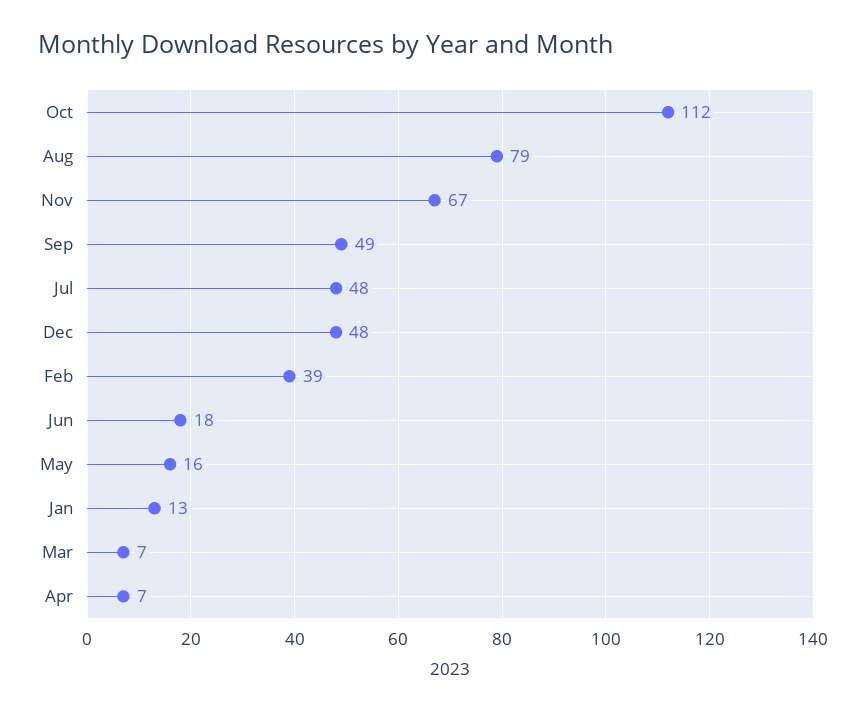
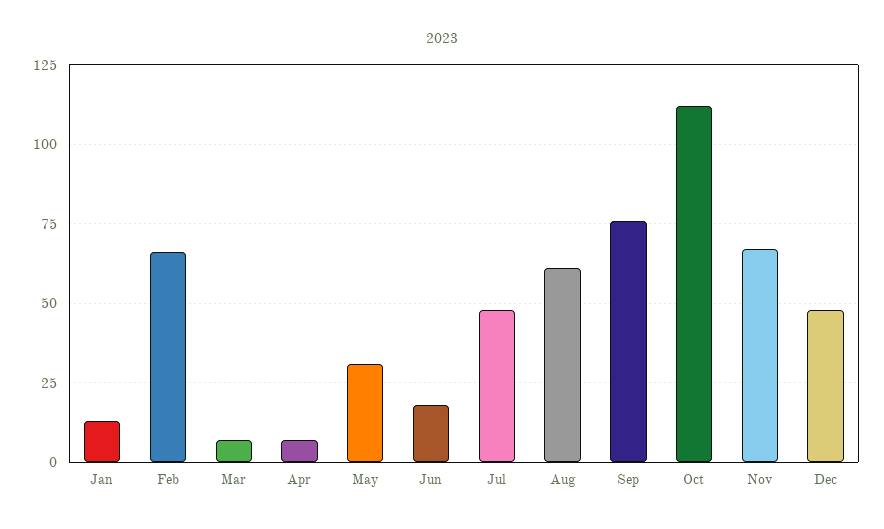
Aug: 79 -> 60
Sep: 49 -> 75
Feb: 39 -> 65
May: 16 -> 30

